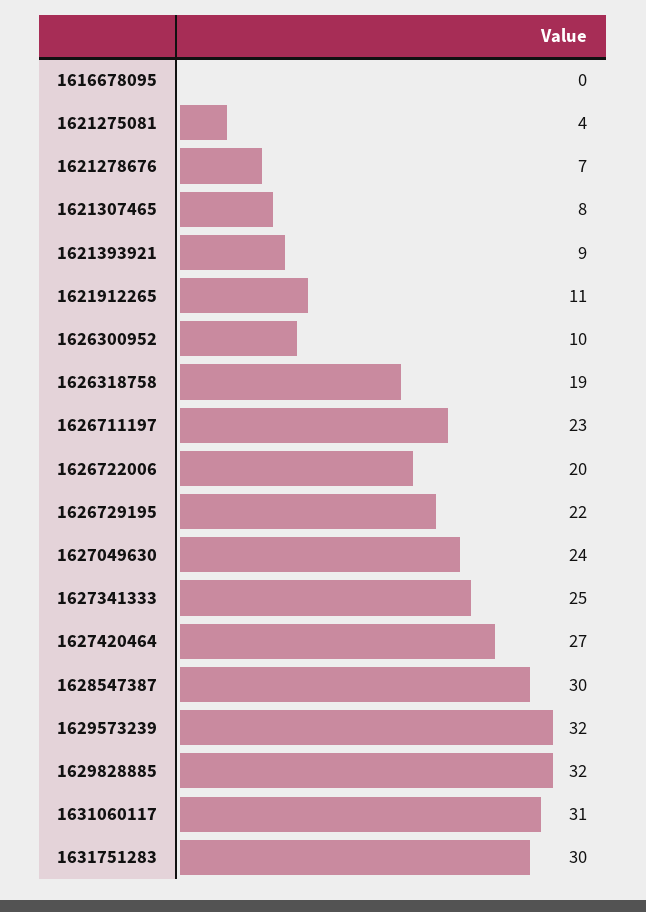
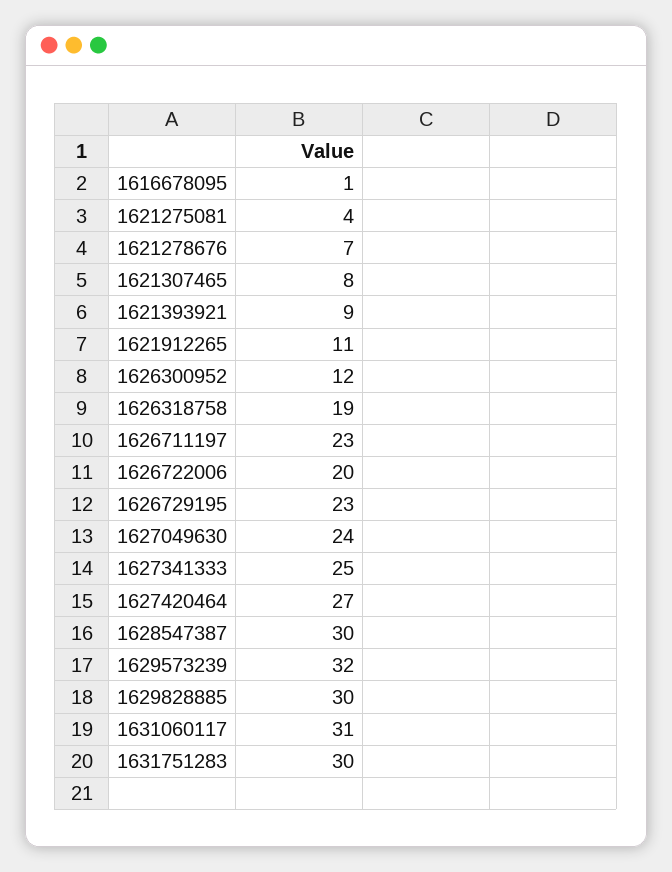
1616678095: 0 -> 1
1626300952: 10 -> 12
1626729195: 22 -> 23
1629828885: 32 -> 30

